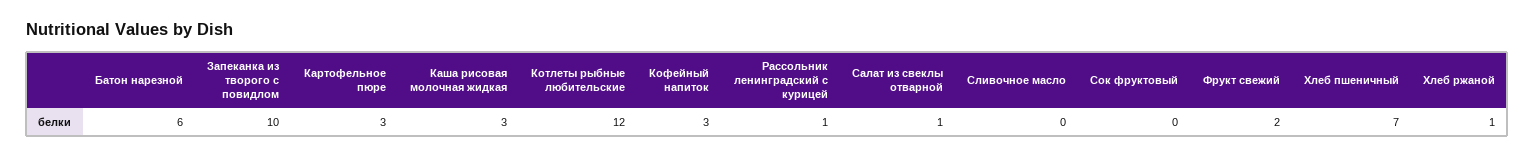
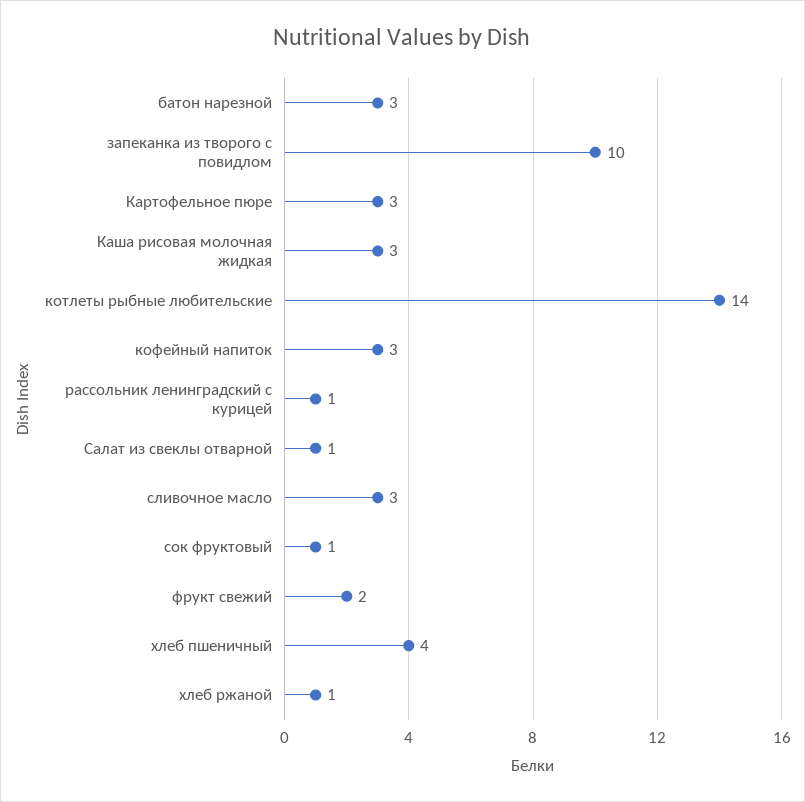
Батон нарезной: 6 -> 3
Котлеты рыбные любительские: 12 -> 14
Сливочное масло: 0 -> 3
Сок фруктовый: 0 -> 1
Хлеб пшеничный: 7 -> 4

